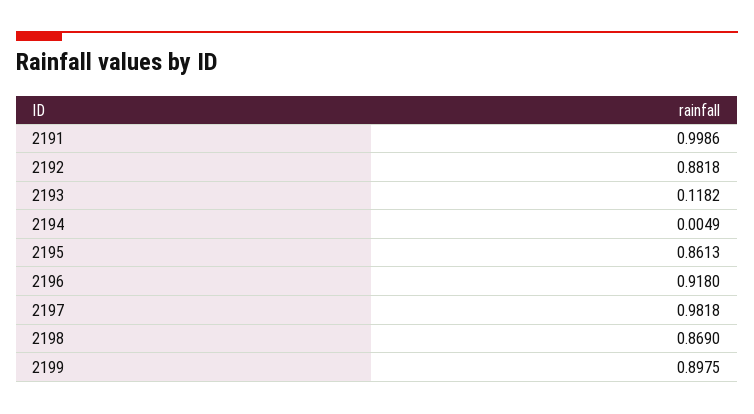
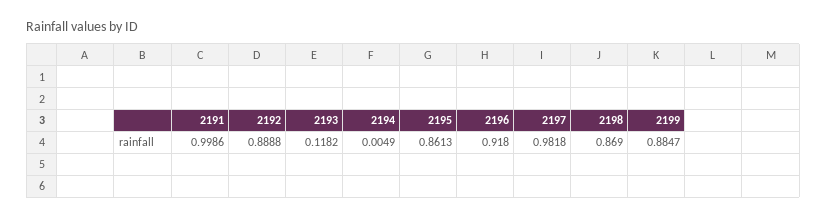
2192: 0.8818 -> 0.8888
2199: 0.8975 -> 0.8847

